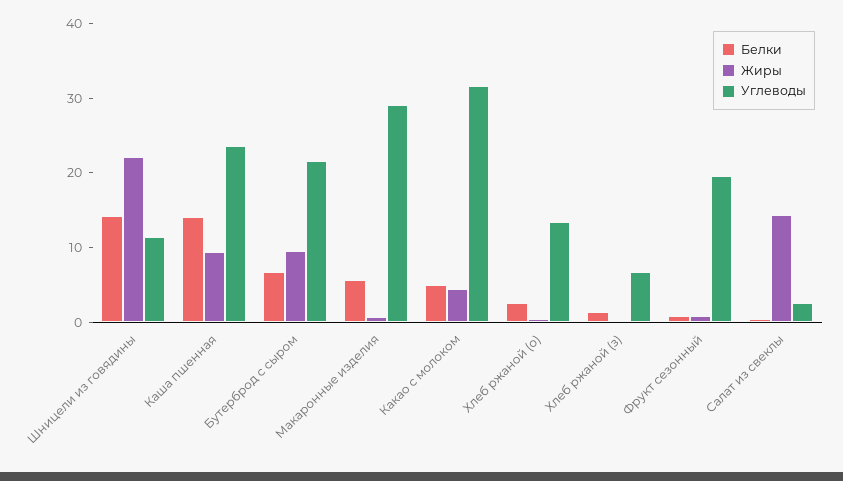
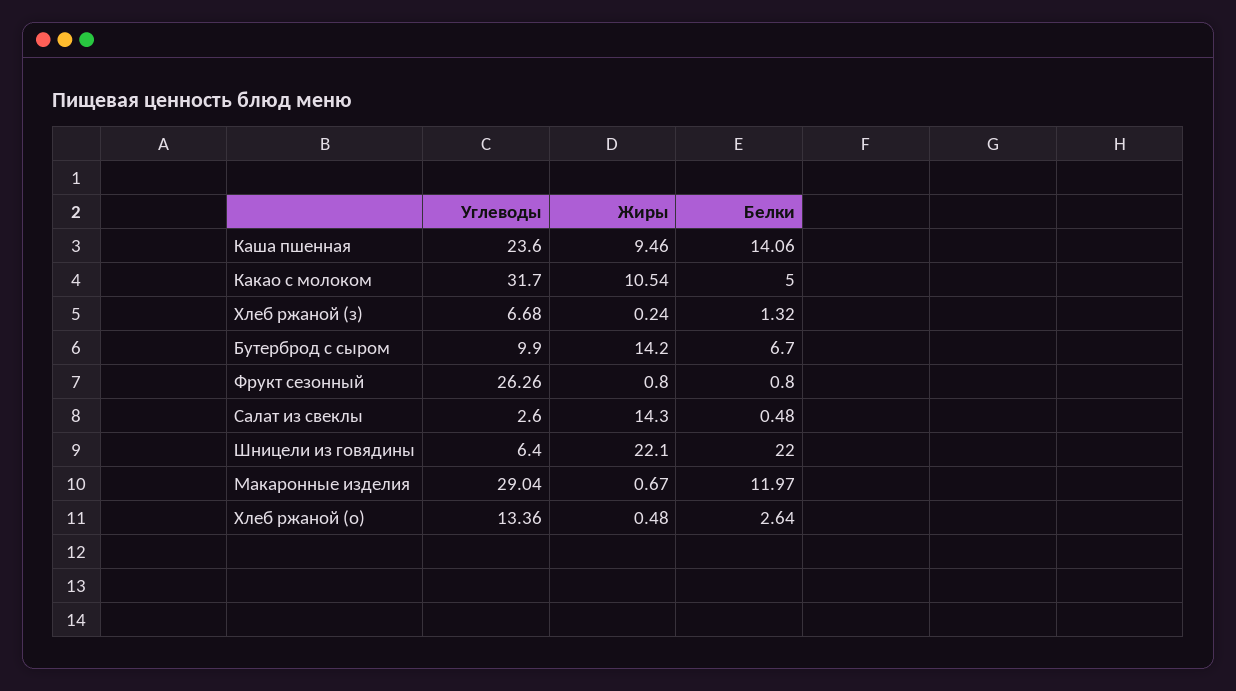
Белки, Шницели из говядины: 14 -> 22
Углеводы, Шницели из говядины: 12 -> 6.4
Жиры, Бутерброд с сыром: 10 -> 14.2
Углеводы, Бутерброд с сыром: 22 -> 9.9
Белки, Макаронные изделия: 6 -> 11.97
Жиры, Какао с молоком: 4 -> 10.54
Углеводы, Фрукт сезонный: 20 -> 26.26

